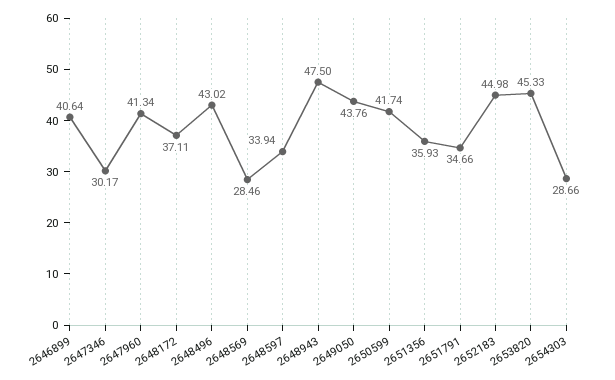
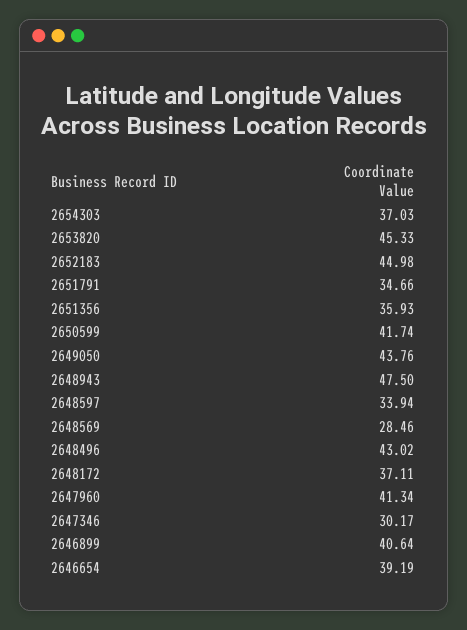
2654303: 28.66 -> 37.03
2646654: none -> 39.19

